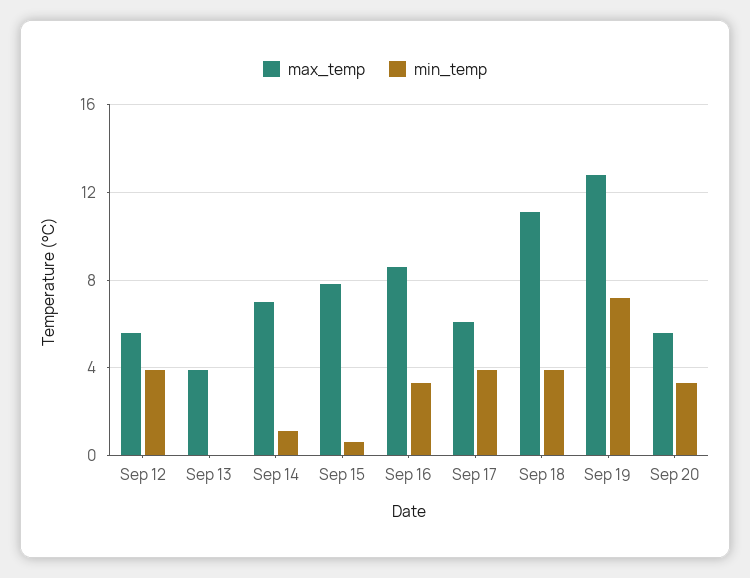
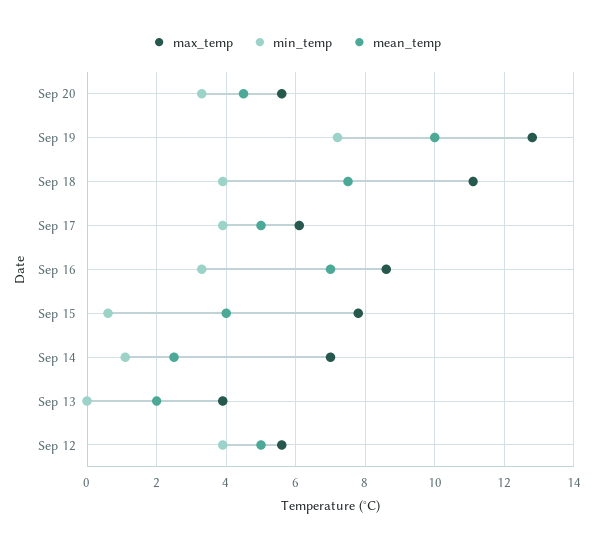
mean_temp, Sep 20: none -> 4.5
mean_temp, Sep 19: none -> 10
mean_temp, Sep 18: none -> 7.5
mean_temp, Sep 17: none -> 5
mean_temp, Sep 16: none -> 7
mean_temp, Sep 15: none -> 4
mean_temp, Sep 14: none -> 2.5
mean_temp, Sep 13: none -> 2
mean_temp, Sep 12: none -> 5

